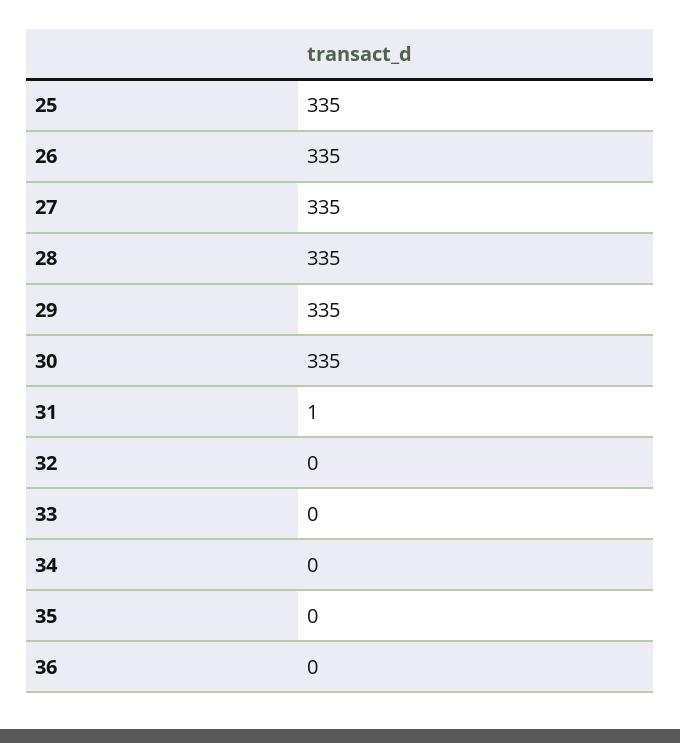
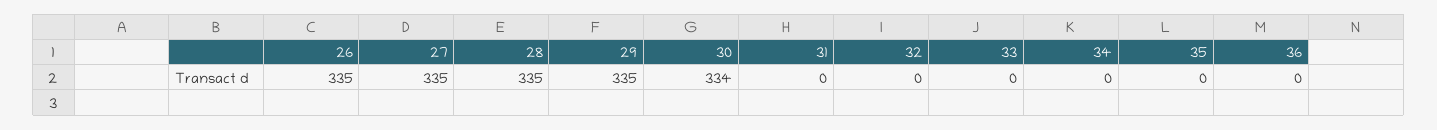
25: 335 -> none
30: 335 -> 334
31: 1 -> 0

